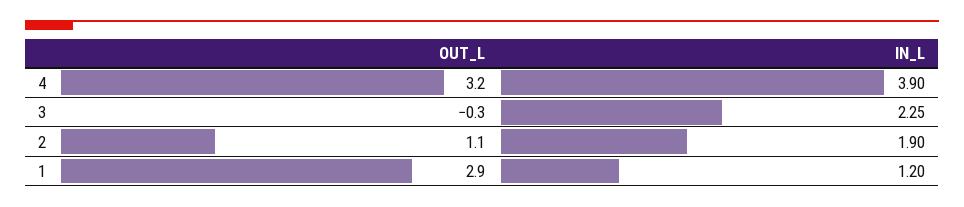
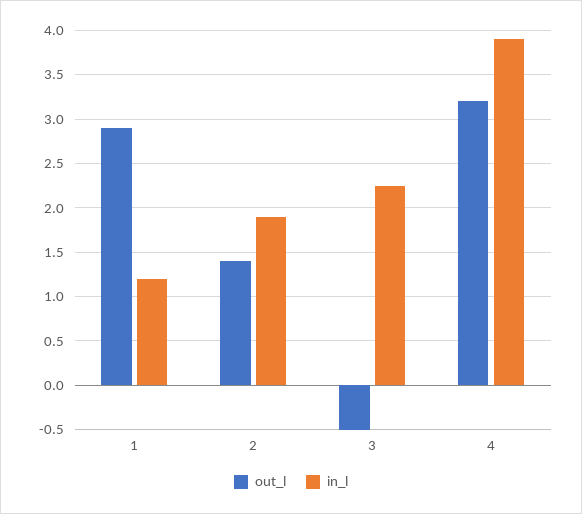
OUT_L, 3: -0.3 -> -0.5
OUT_L, 2: 1.1 -> 1.4

